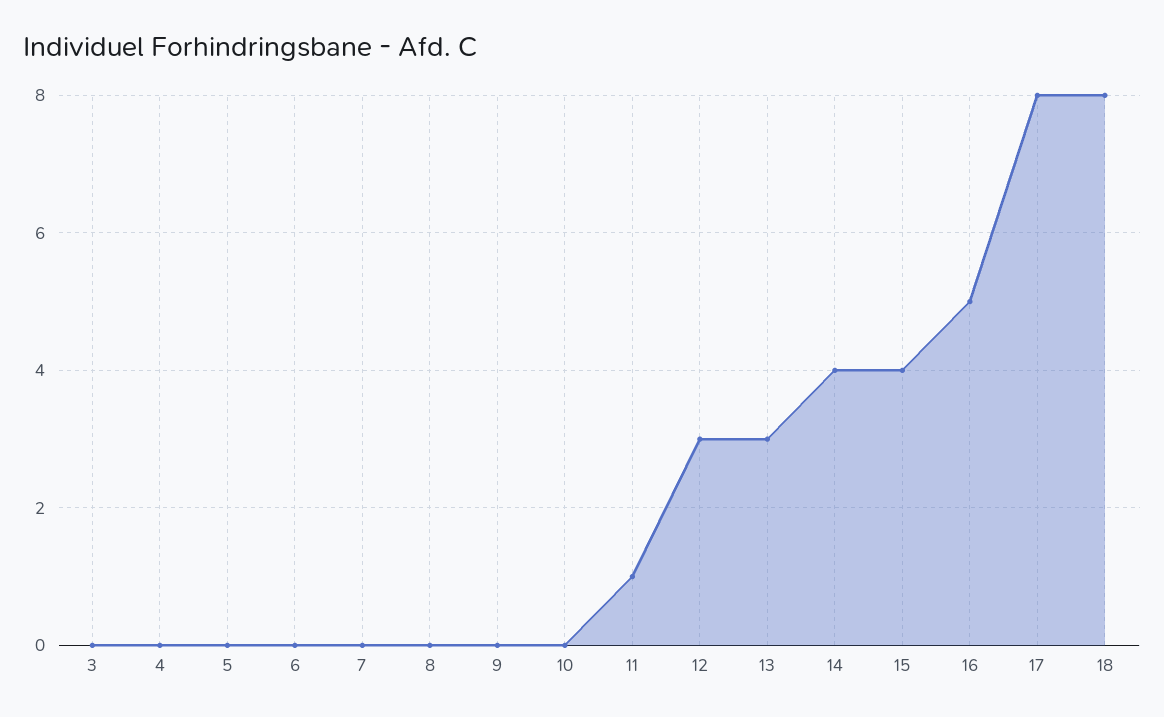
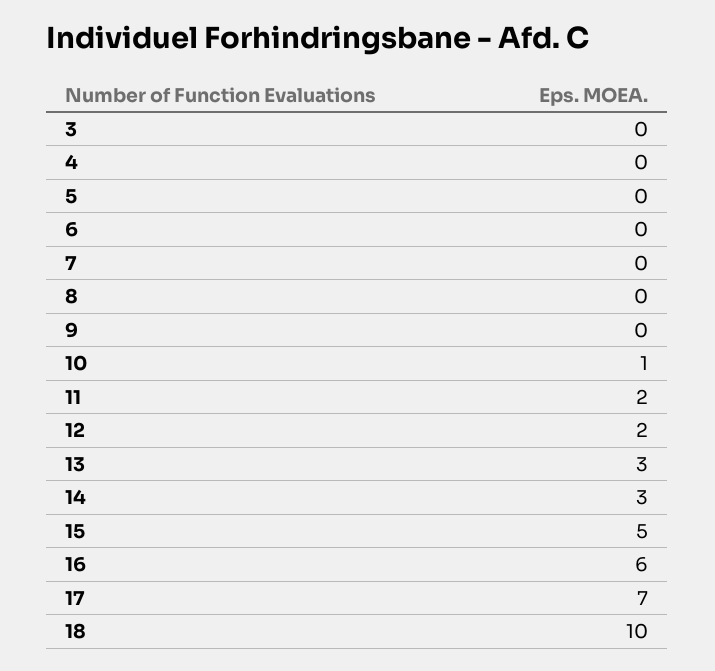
10: 0 -> 1
11: 1 -> 2
12: 3 -> 2
14: 4 -> 3
15: 4 -> 5
16: 5 -> 6
17: 8 -> 7
18: 8 -> 10

